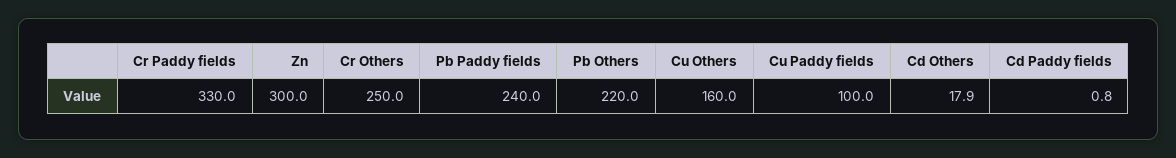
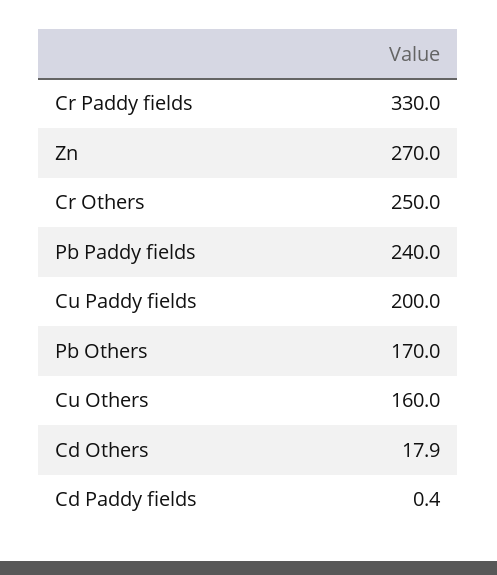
Zn: 300 -> 270
Pb Others: 220 -> 170
Cu Paddy fields: 100 -> 200
Cd Paddy fields: 0.8 -> 0.4

